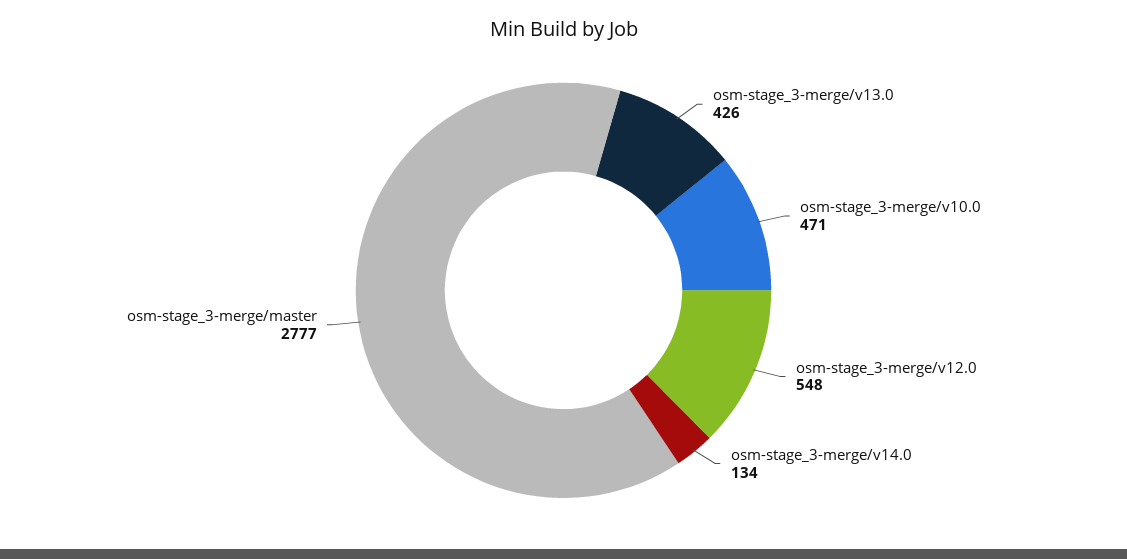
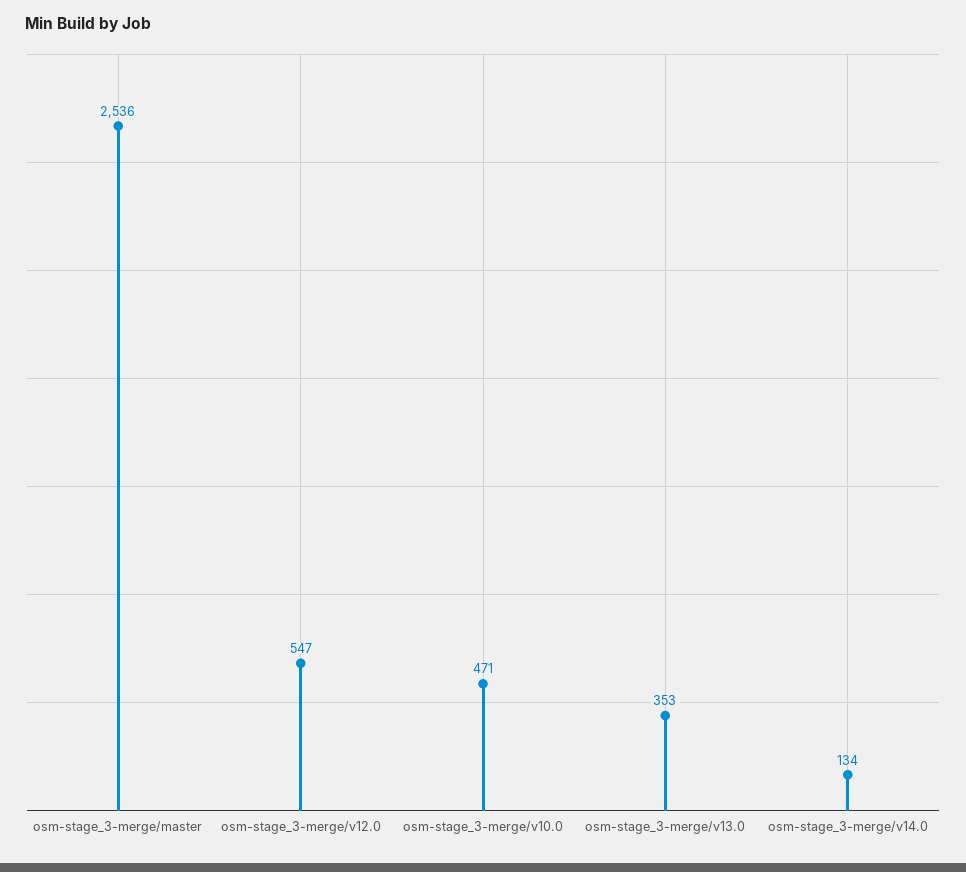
osm-stage_3-merge/v13.0: 426 -> 353
osm-stage_3-merge/v12.0: 548 -> 547
osm-stage_3-merge/master: 2777 -> 2536

